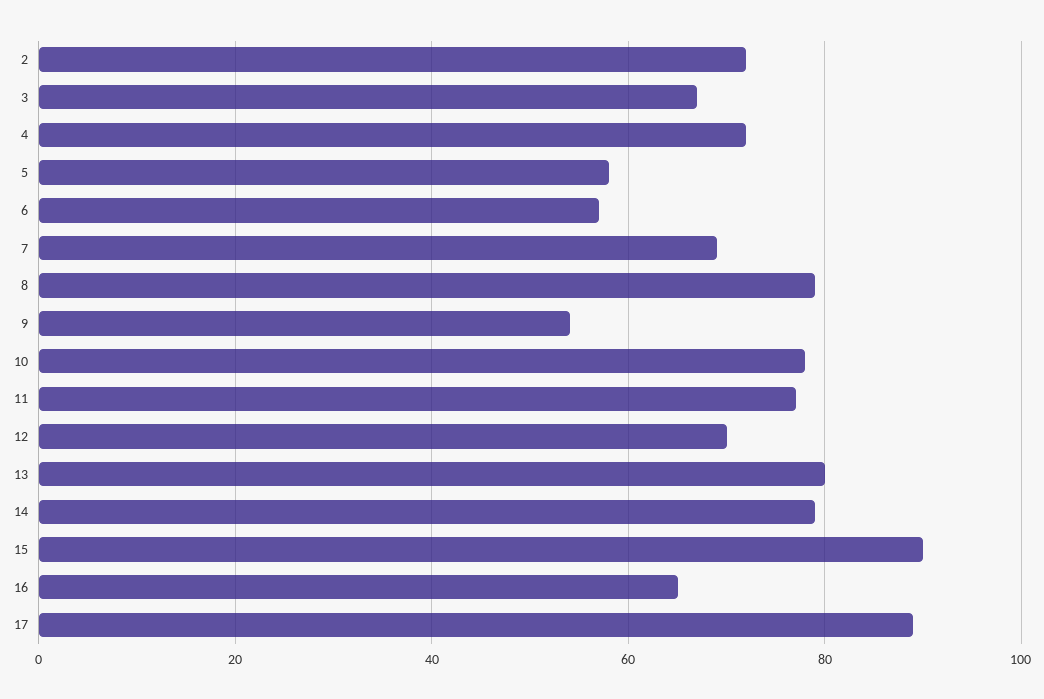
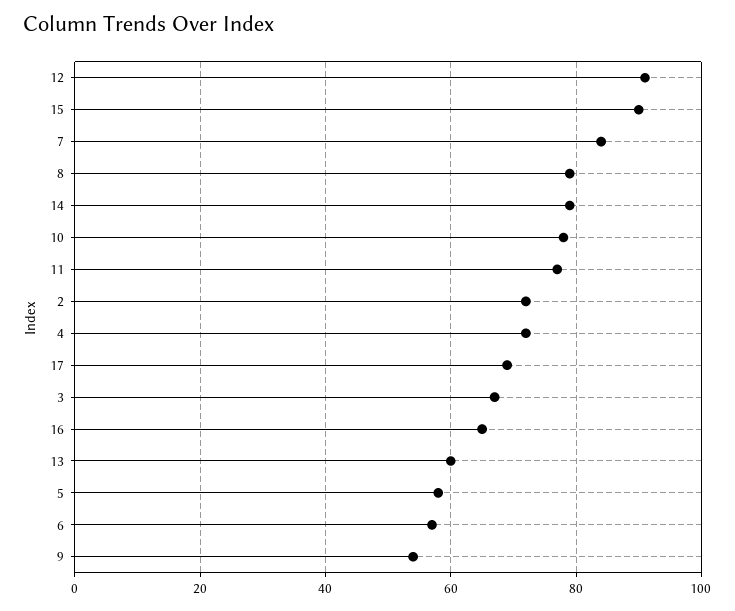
7: 70 -> 85
12: 70 -> 90
13: 80 -> 60
17: 90 -> 70

